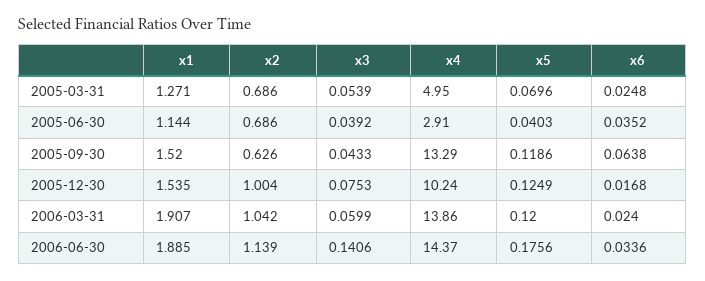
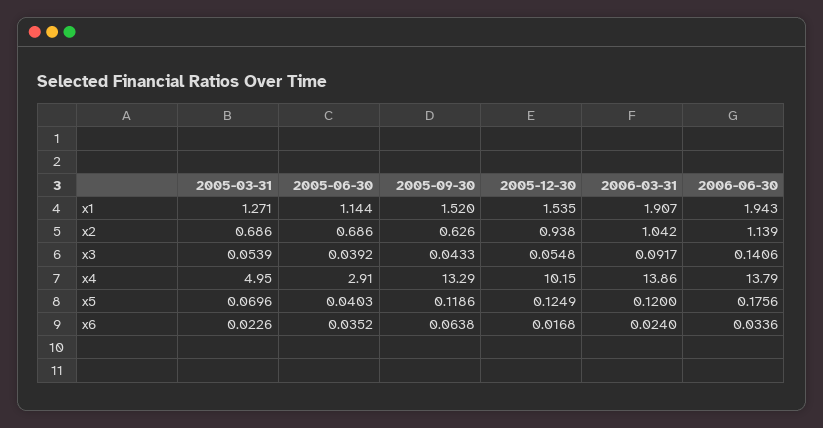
x6, 2005-03-31: 0.0248 -> 0.0226
x2, 2005-12-30: 1.004 -> 0.938
x3, 2005-12-30: 0.0753 -> 0.0548
x4, 2005-12-30: 10.24 -> 10.15
x3, 2006-03-31: 0.0599 -> 0.0917
x1, 2006-06-30: 1.885 -> 1.943
x4, 2006-06-30: 14.37 -> 13.79

